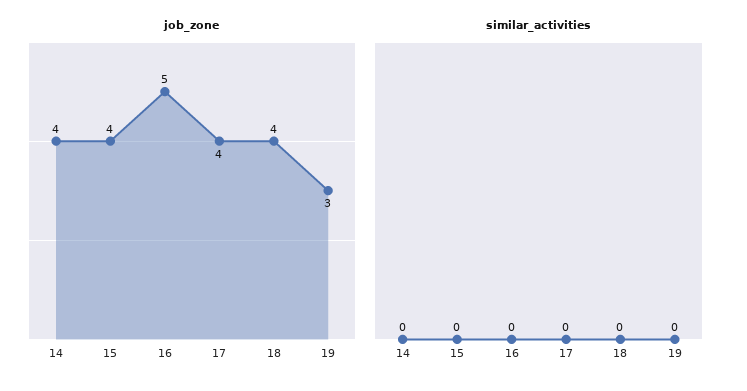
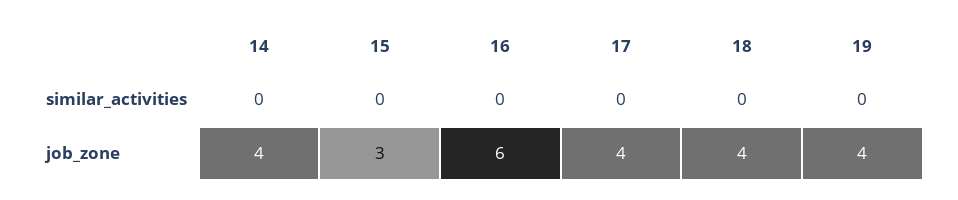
job_zone, 15: 4 -> 3
job_zone, 16: 5 -> 6
job_zone, 19: 3 -> 4

